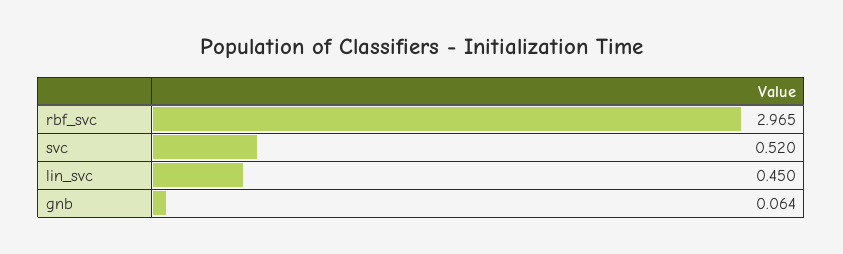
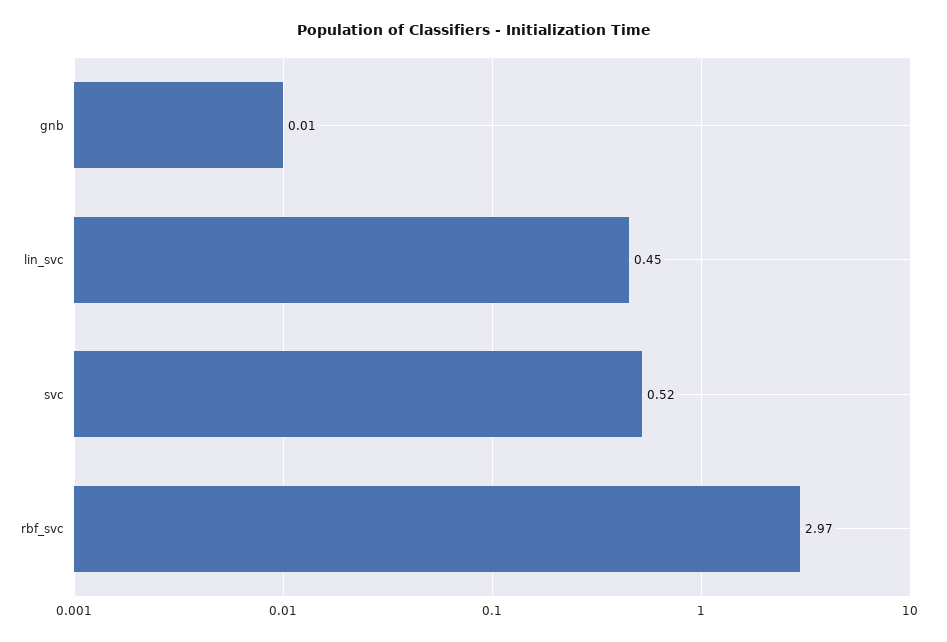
gnb: 0.064 -> 0.01

